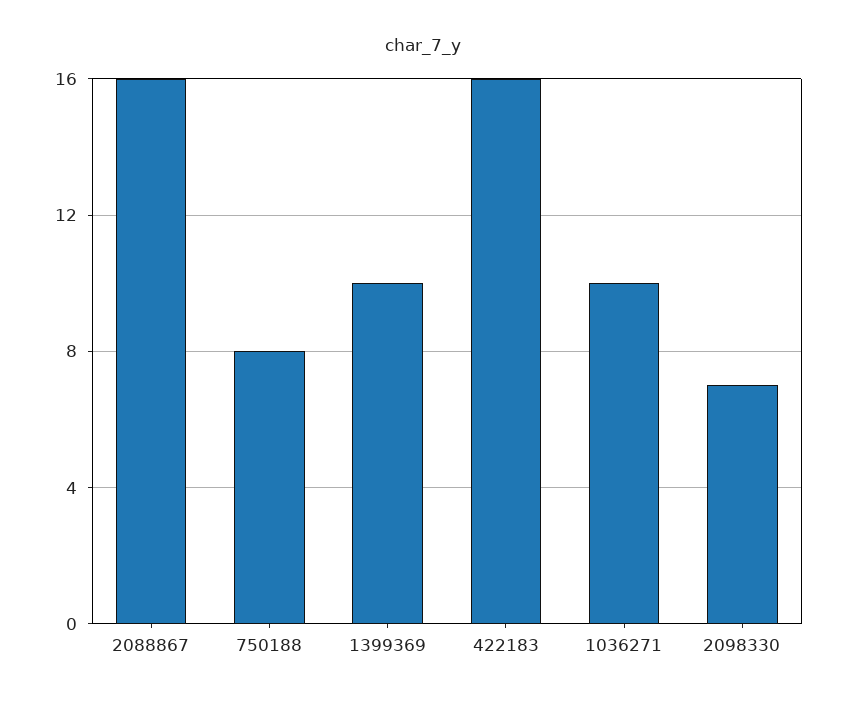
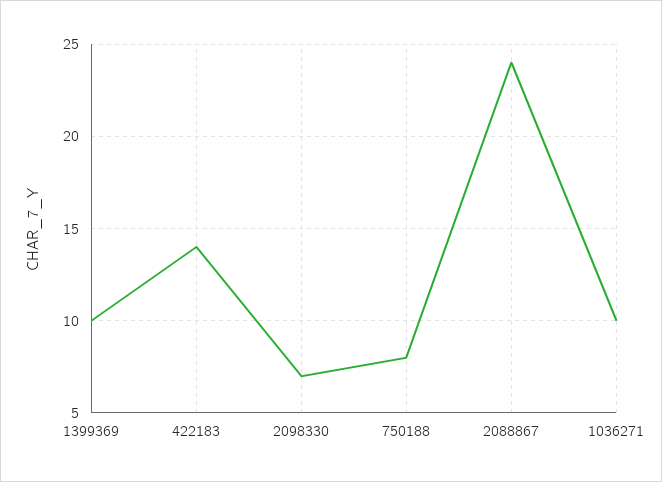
2088867: 16 -> 24
422183: 16 -> 14

